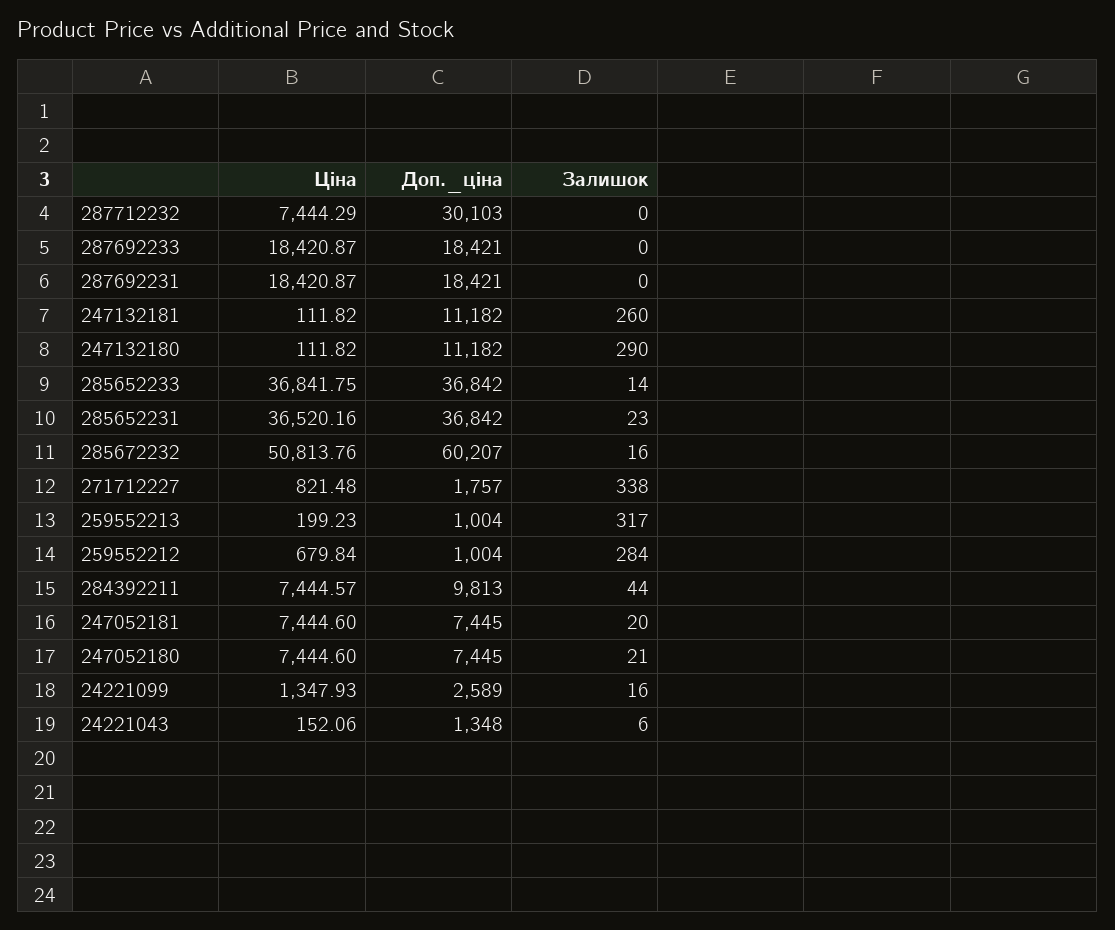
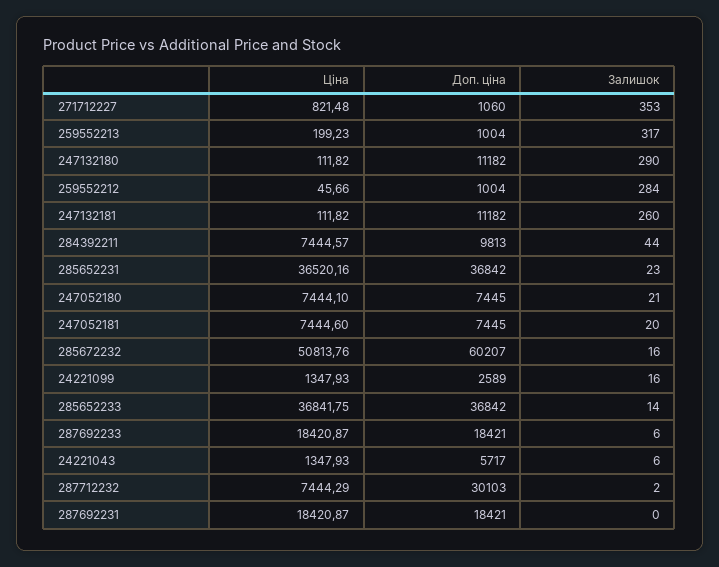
Залишок, 287712232: 0 -> 2
Залишок, 287692233: 0 -> 6
Доп._ціна, 271712227: 1757 -> 1060
Залишок, 271712227: 338 -> 353
Ціна, 259552212: 679.84 -> 45.66
Ціна, 247052180: 7444.6 -> 7444.1
Ціна, 24221043: 152.06 -> 1347.93
Доп._ціна, 24221043: 1348 -> 5717

